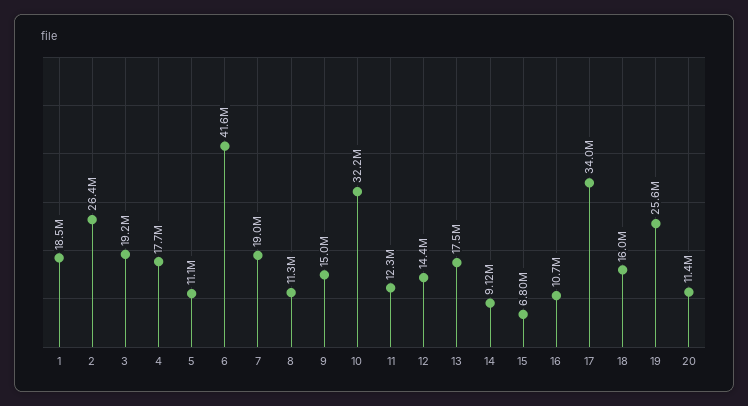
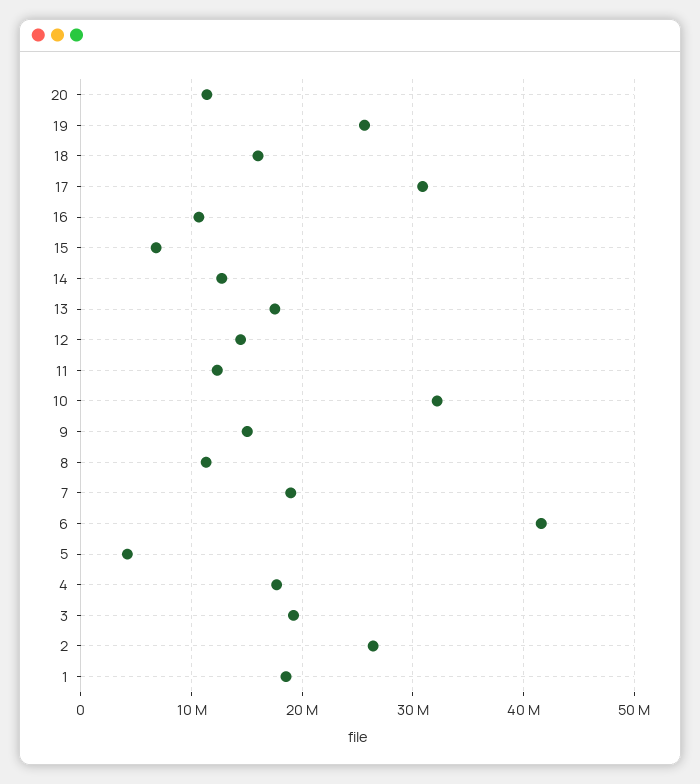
5: 11100000 -> 4000000
14: 9120000 -> 13000000
17: 34000000 -> 31000000

